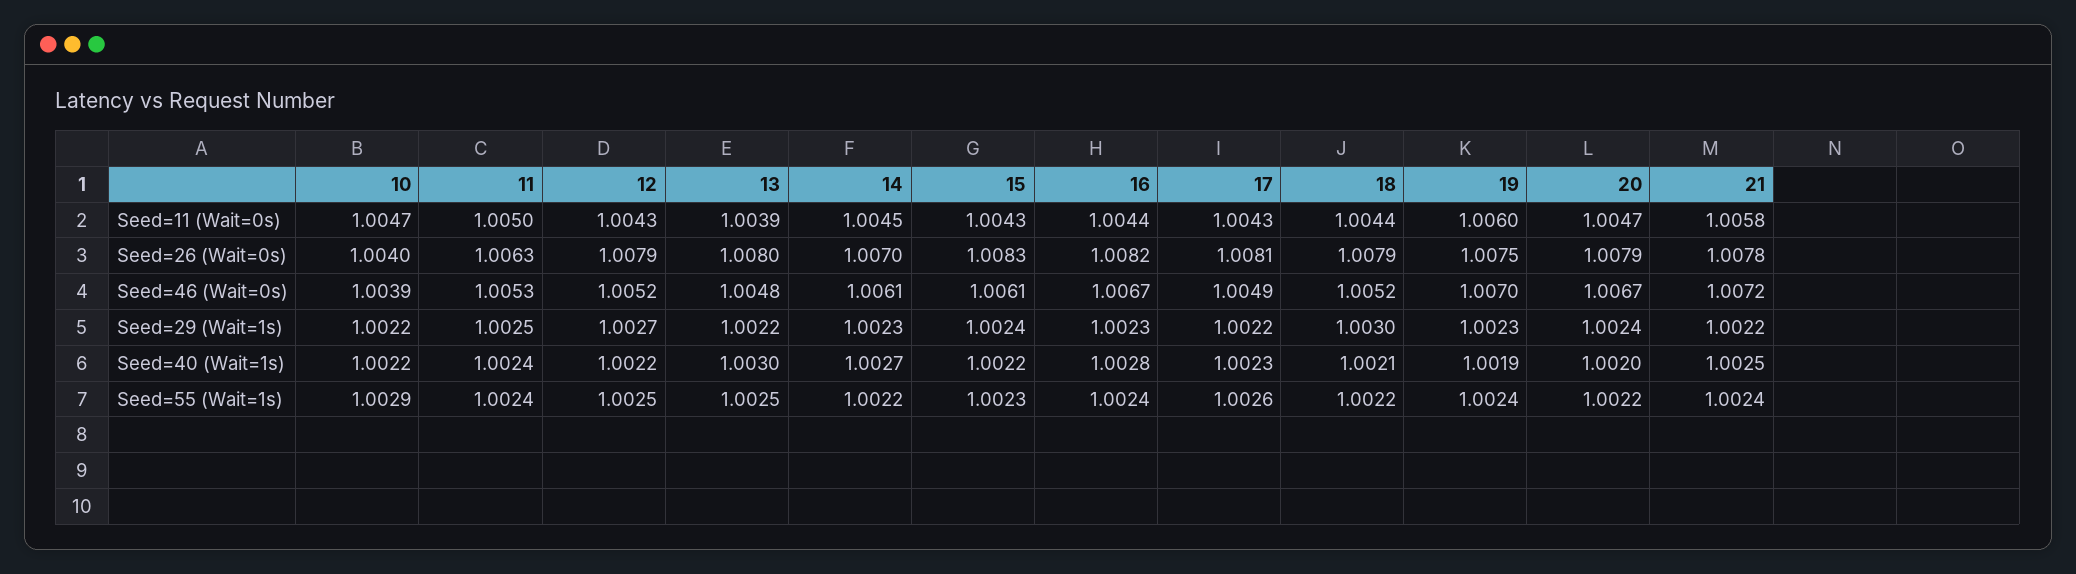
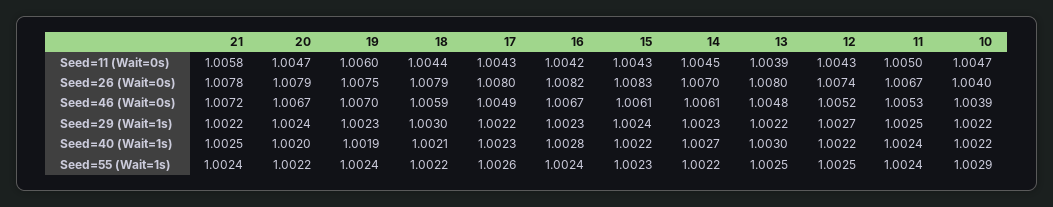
16, Seed=11 (Wait=0s): 1.0044 -> 1.0042
11, Seed=26 (Wait=0s): 1.0063 -> 1.0067
12, Seed=26 (Wait=0s): 1.0079 -> 1.0074
17, Seed=26 (Wait=0s): 1.0081 -> 1.008
18, Seed=46 (Wait=0s): 1.0052 -> 1.0059

